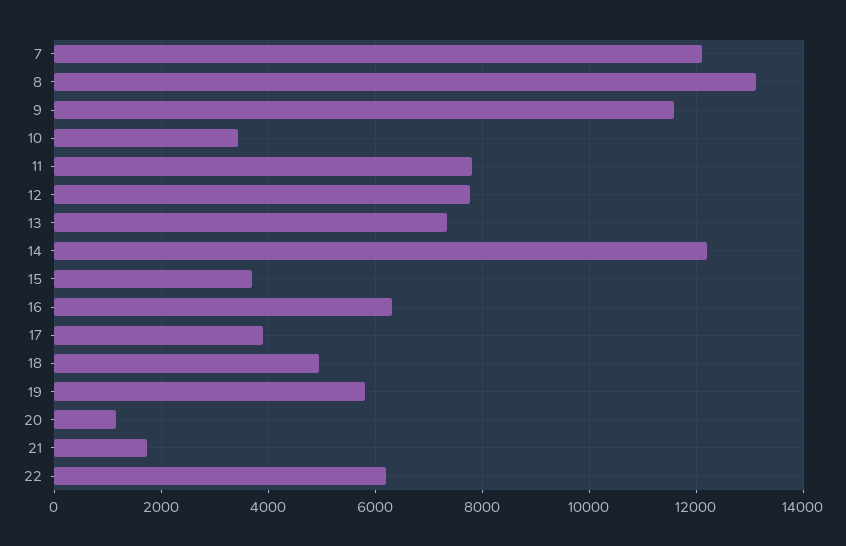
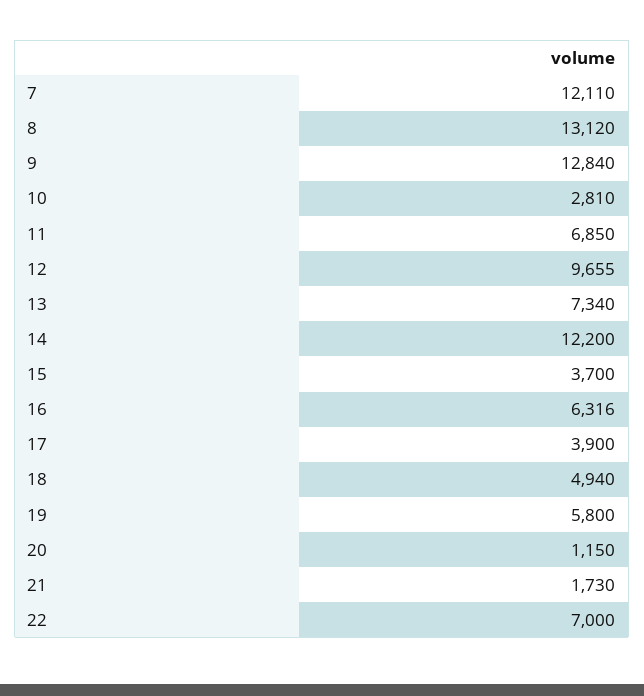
9: 11600 -> 12840
10: 3400 -> 2810
11: 7800 -> 6850
12: 7800 -> 9655
22: 6200 -> 7000

